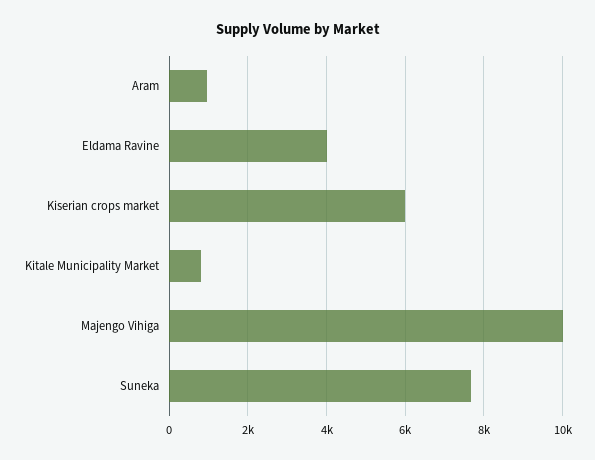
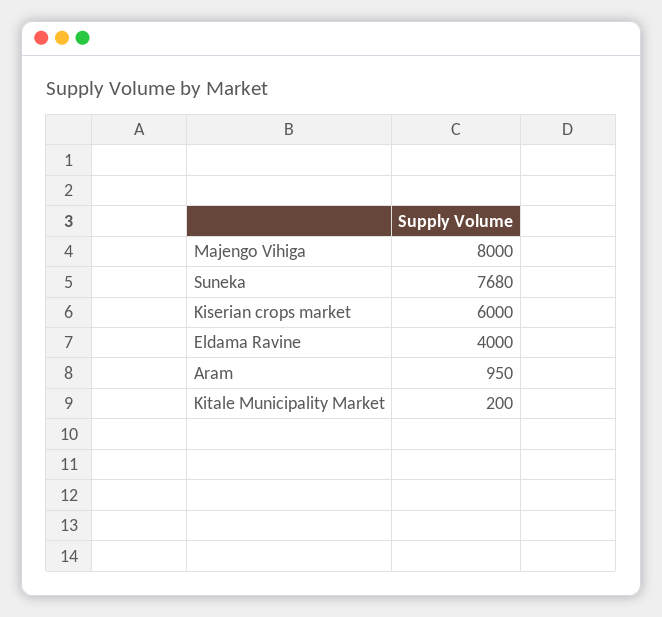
Kitale Municipality Market: 800 -> 200
Majengo Vihiga: 10000 -> 8000

